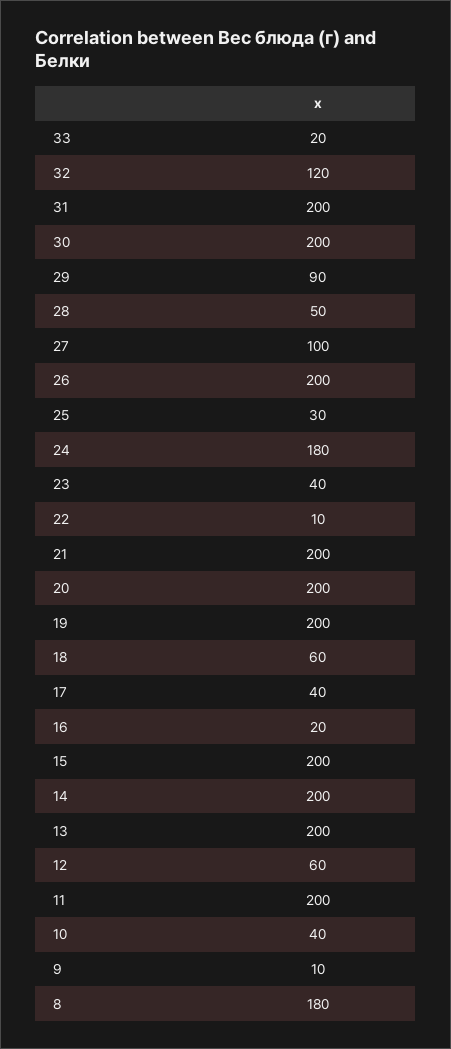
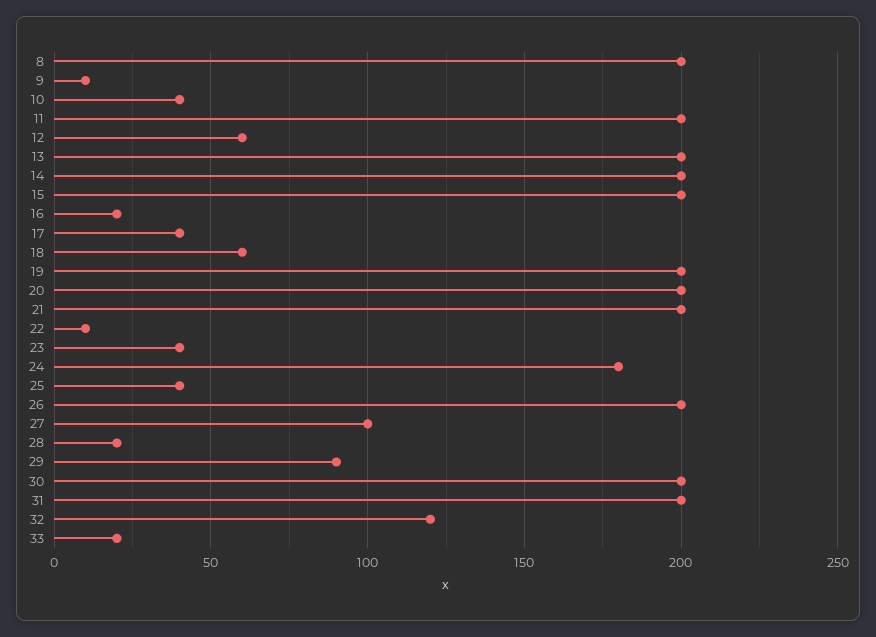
28: 50 -> 20
25: 30 -> 40
8: 180 -> 200

